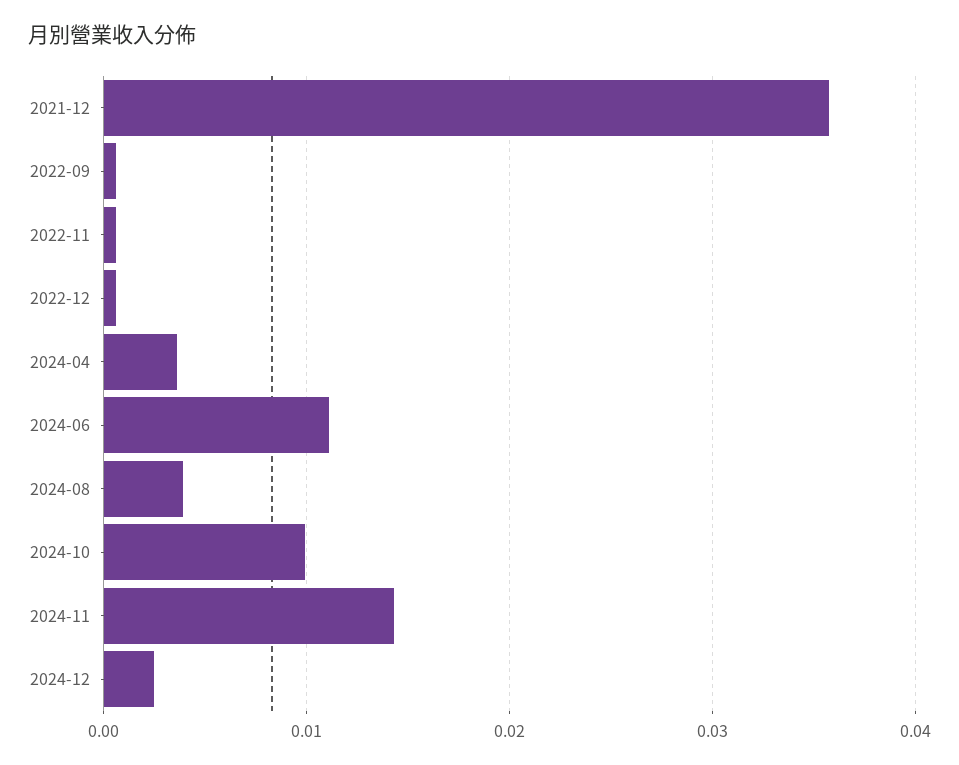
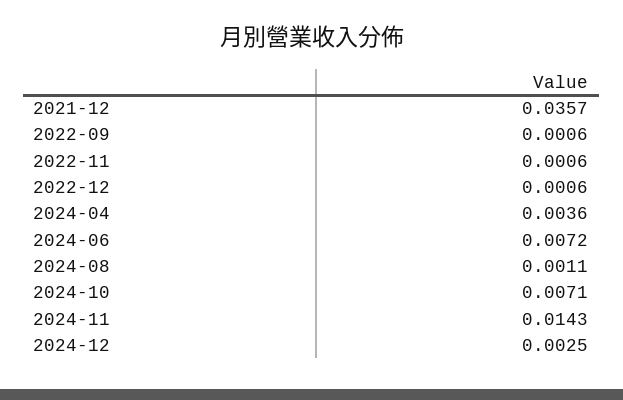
2024-06: 0.011 -> 0.0072
2024-08: 0.004 -> 0.0011
2024-10: 0.01 -> 0.0071

